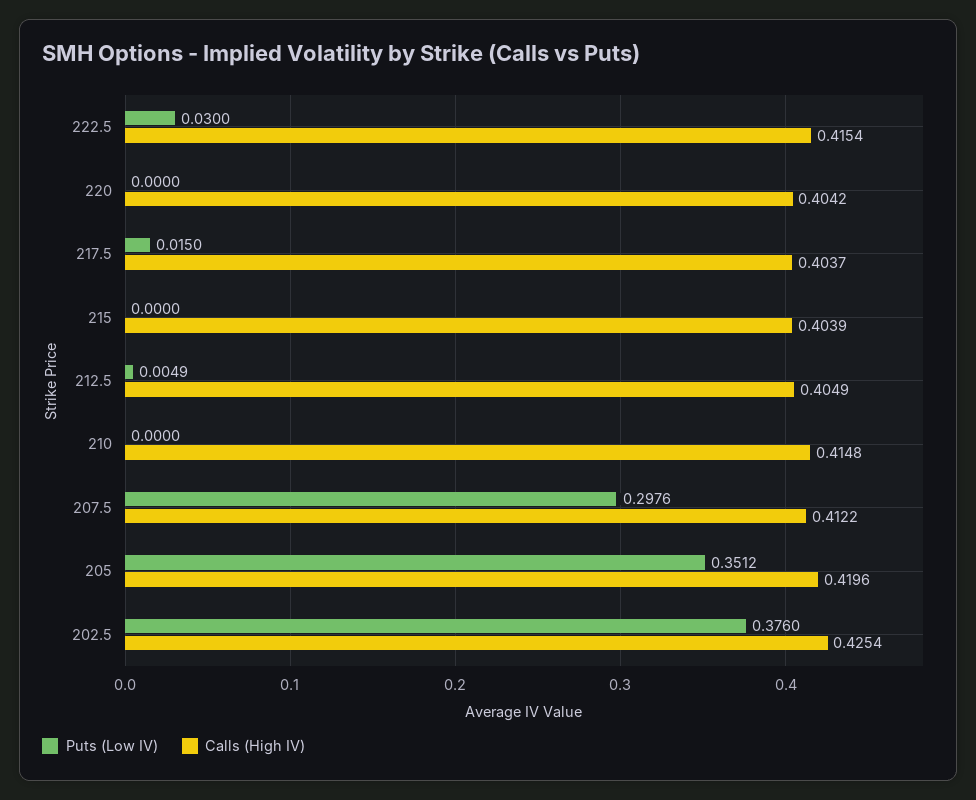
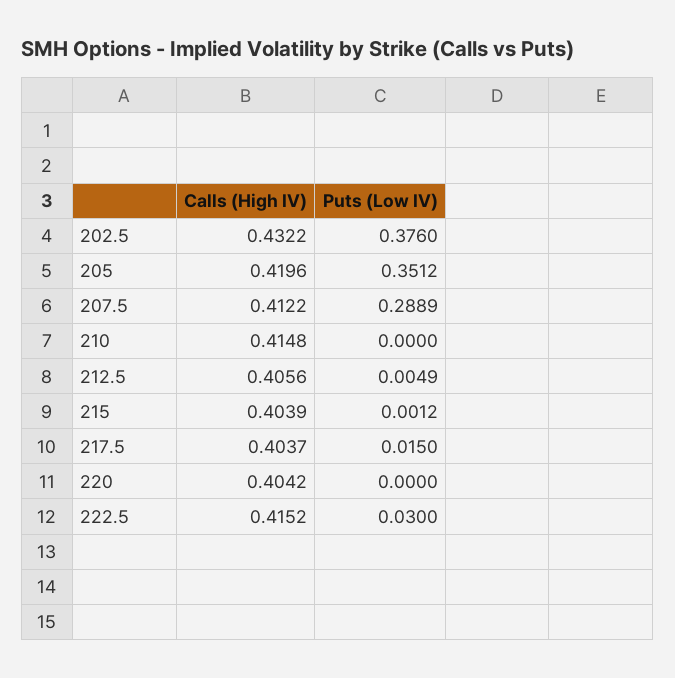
Calls (High IV), 222.5: 0.4154 -> 0.4152
Puts (Low IV), 215: 0 -> 0.0012
Calls (High IV), 212.5: 0.4049 -> 0.4056
Puts (Low IV), 207.5: 0.2976 -> 0.2889
Calls (High IV), 202.5: 0.4254 -> 0.4322

